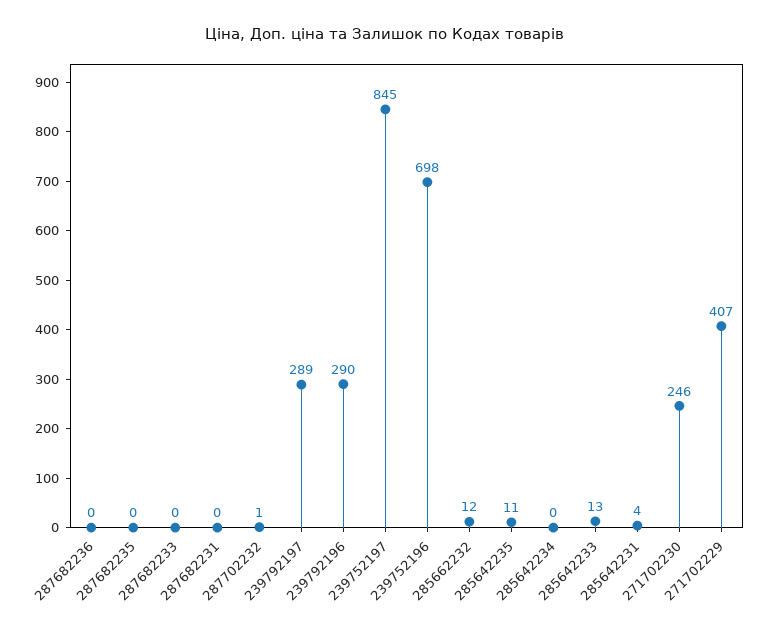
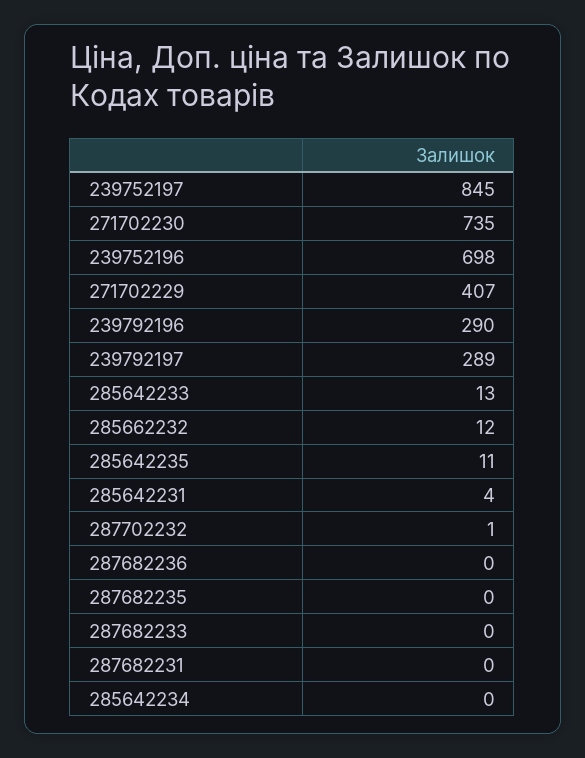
271702230: 246 -> 735

